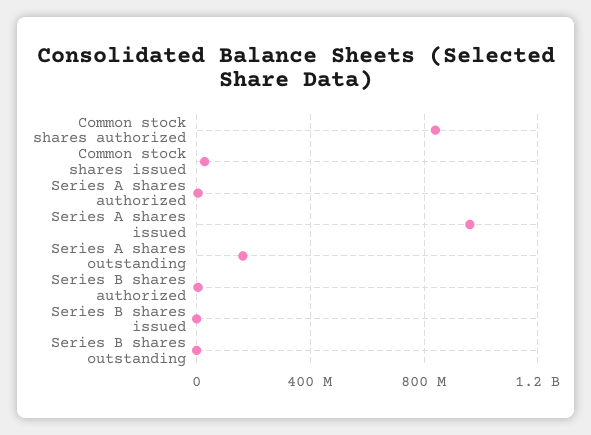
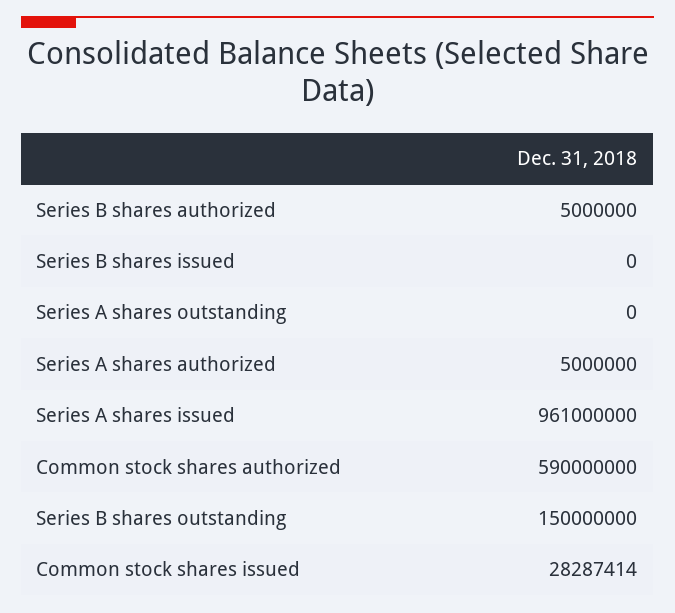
Common stock shares authorized: 850000000 -> 590000000
Series A shares outstanding: 150000000 -> 0
Series B shares outstanding: 0 -> 150000000

